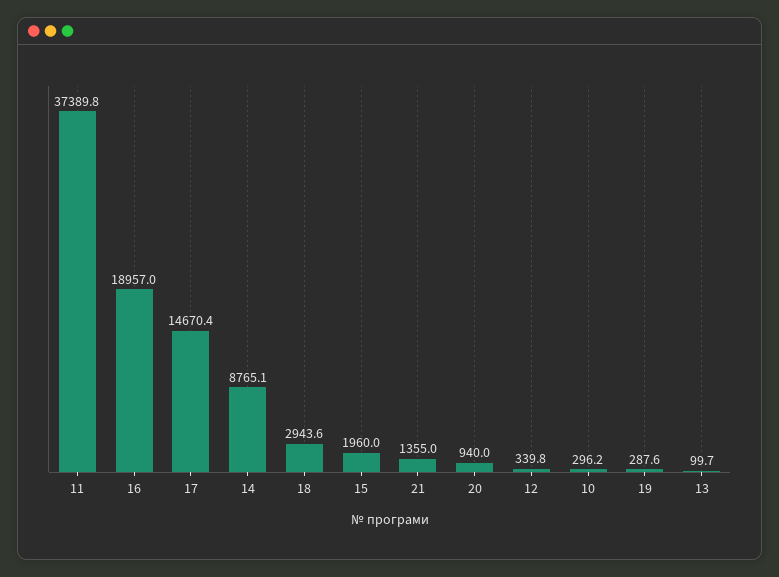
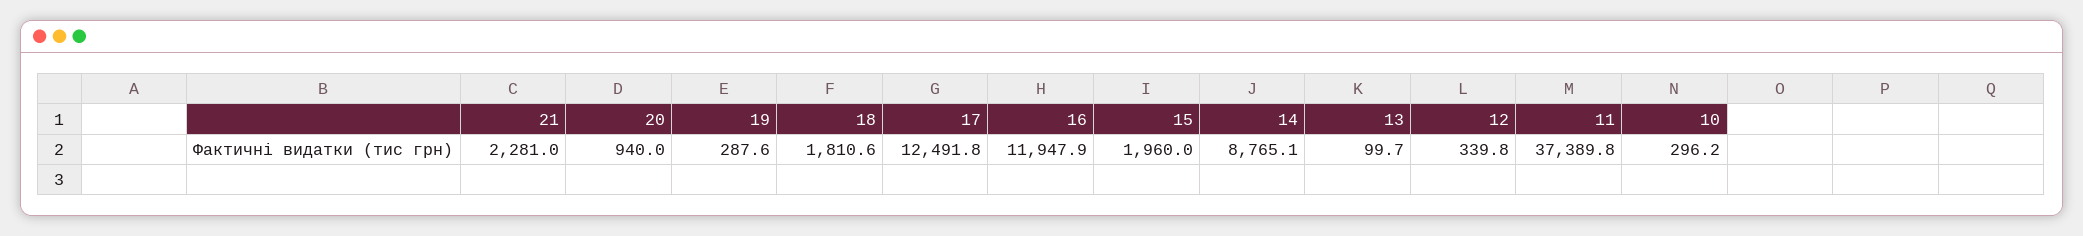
16: 18957 -> 11947.9
17: 14670.4 -> 12491.8
18: 2943.6 -> 1810.6
21: 1355 -> 2281

